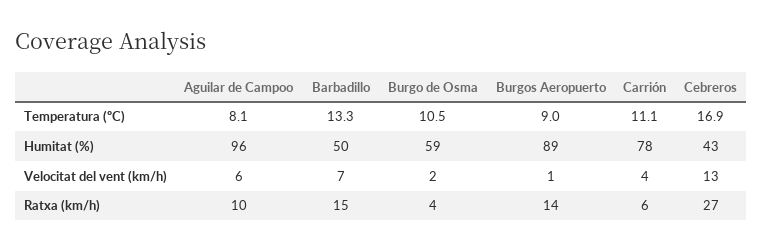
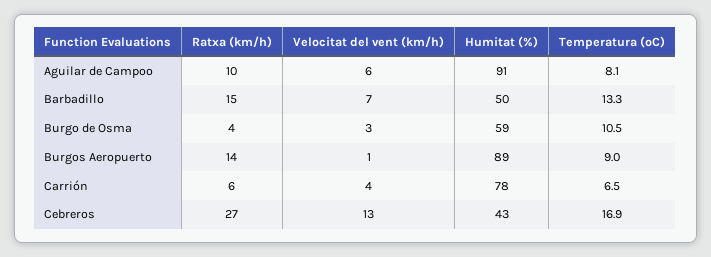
Carrión, Temperatura (ºC): 11.1 -> 6.5
Aguilar de Campoo, Humitat (%): 96 -> 91
Burgo de Osma, Velocitat del vent (km/h): 2 -> 3

